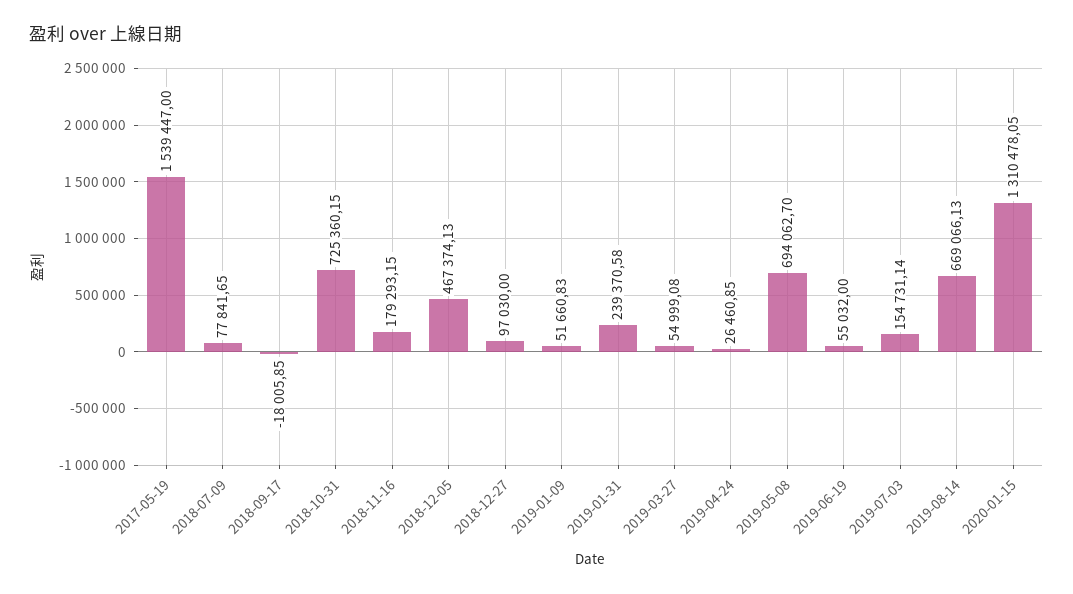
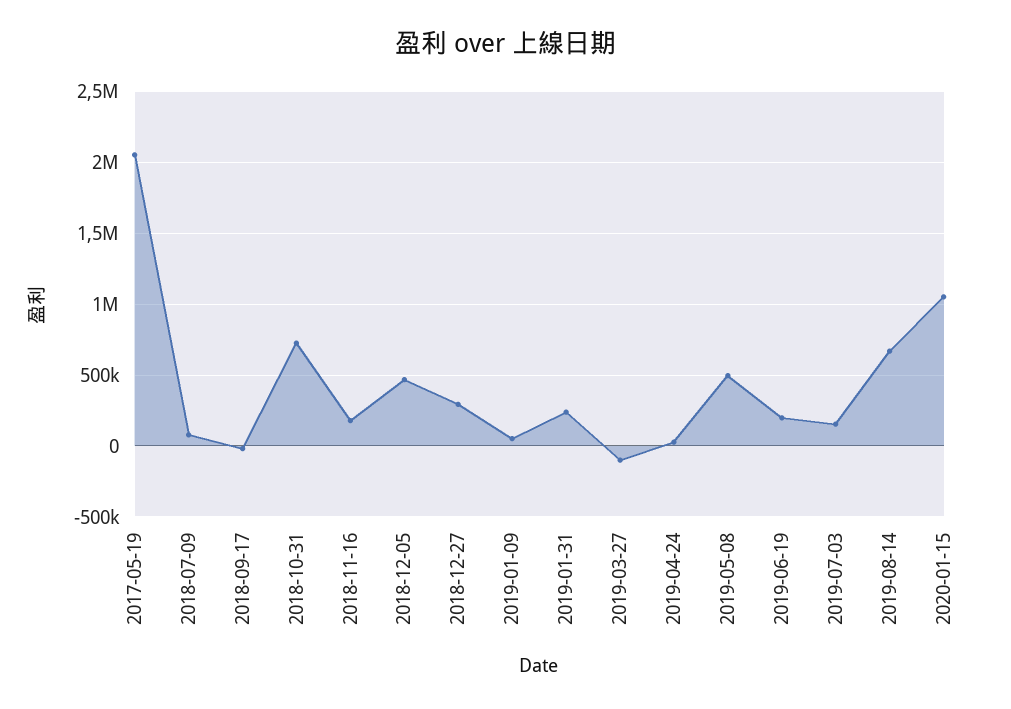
2017-05-19: 1539447 -> 2050000
2018-12-27: 97030 -> 300000
2019-03-27: 54999.08 -> -100000
2019-05-08: 694062.7 -> 500000
2019-06-19: 55032 -> 200000
2020-01-15: 1310478.05 -> 1050000

